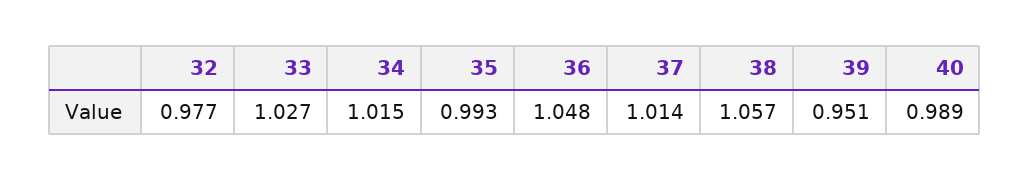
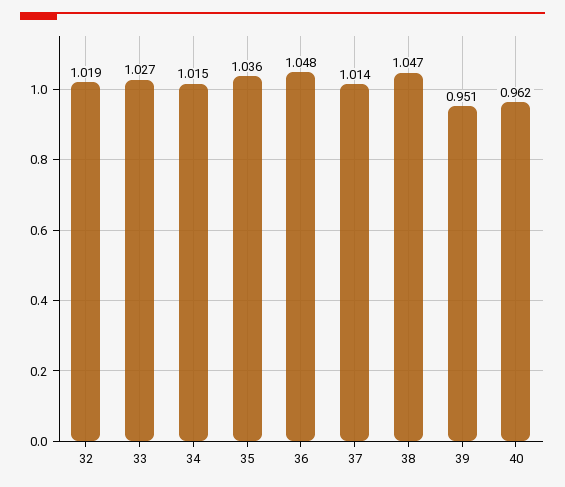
32: 0.977 -> 1.019
35: 0.993 -> 1.036
38: 1.057 -> 1.047
40: 0.989 -> 0.962

